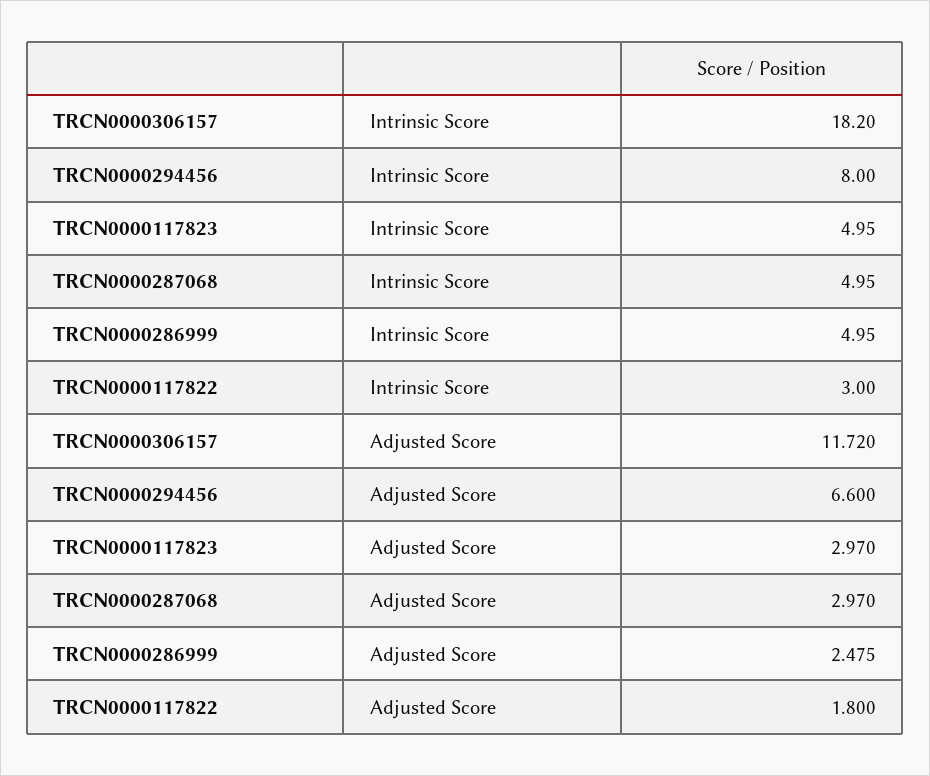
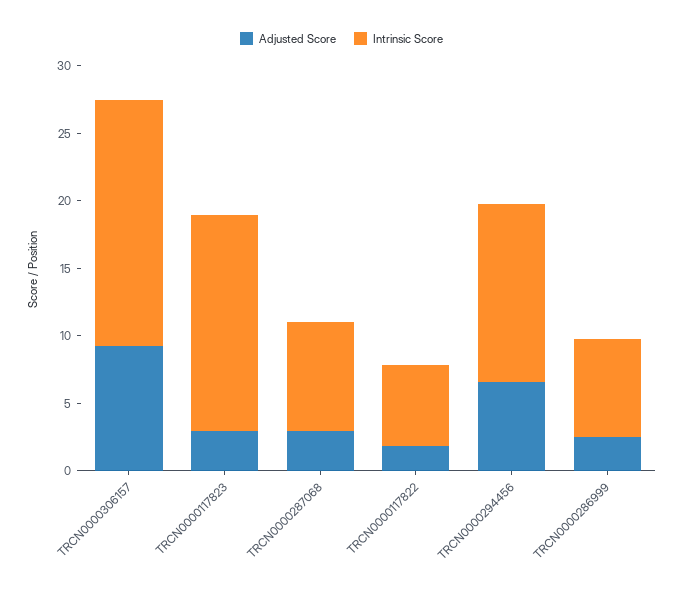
Intrinsic Score, TRCN0000294456: 8 -> 13
Intrinsic Score, TRCN0000117823: 4.95 -> 16
Intrinsic Score, TRCN0000287068: 4.95 -> 8
Intrinsic Score, TRCN0000286999: 4.95 -> 7
Intrinsic Score, TRCN0000117822: 3 -> 6
Adjusted Score, TRCN0000306157: 11.72 -> 9

